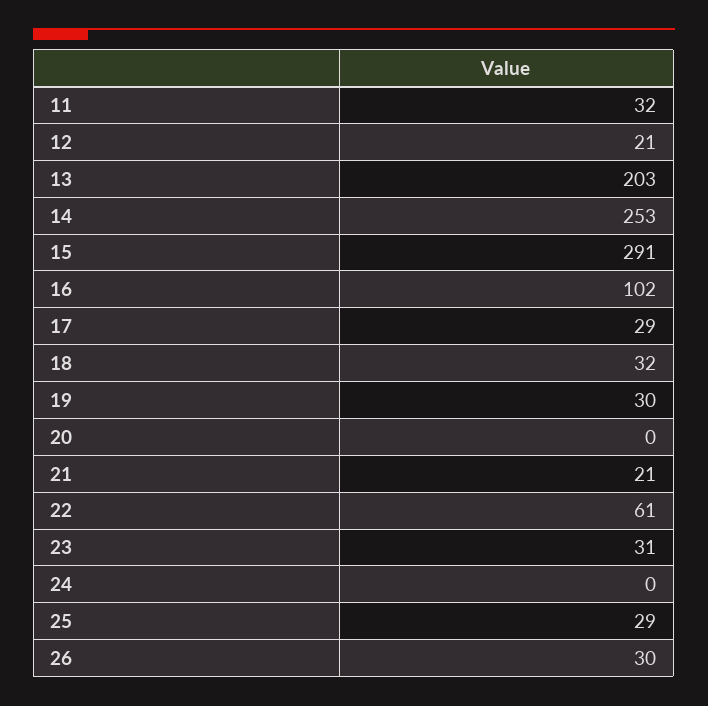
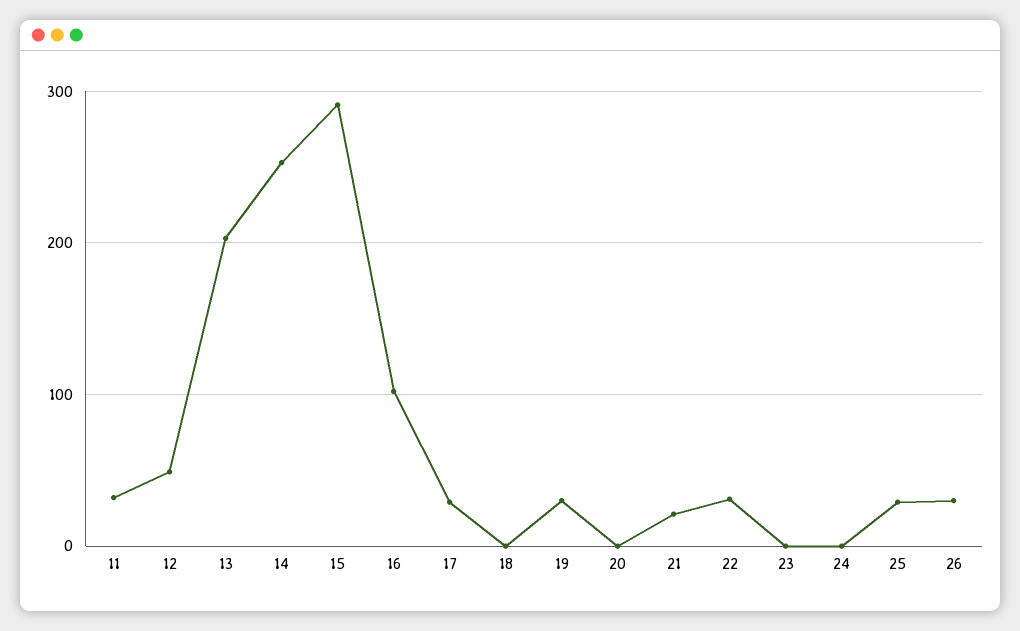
12: 21 -> 50
18: 32 -> 0
22: 61 -> 30
23: 31 -> 0

